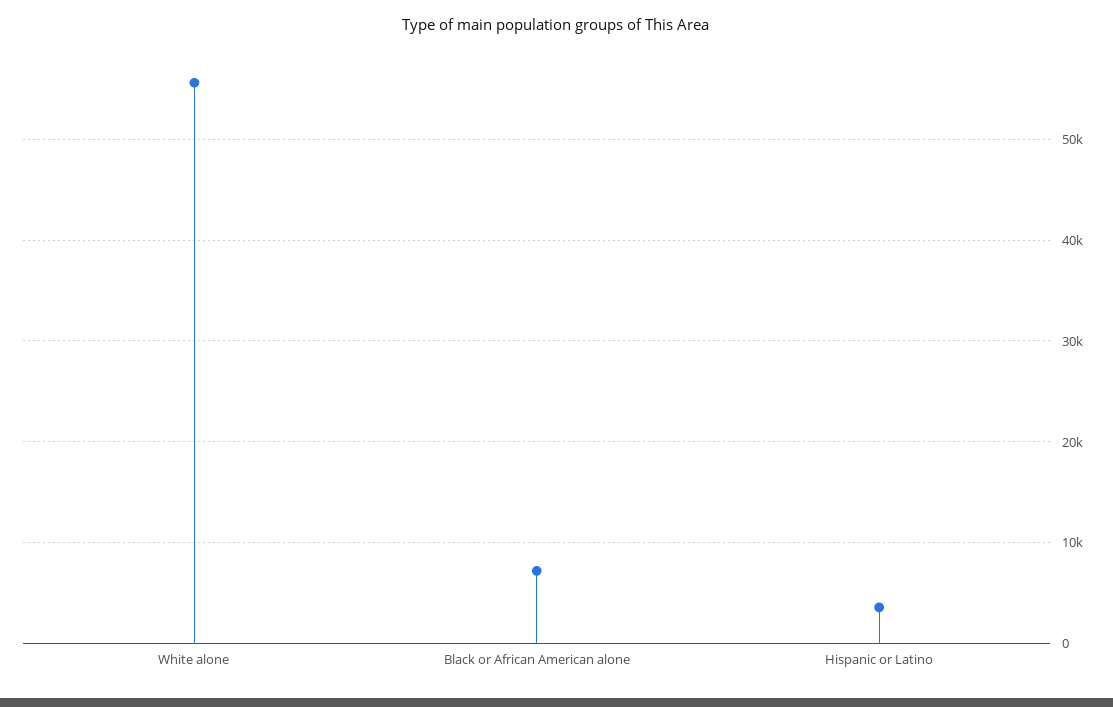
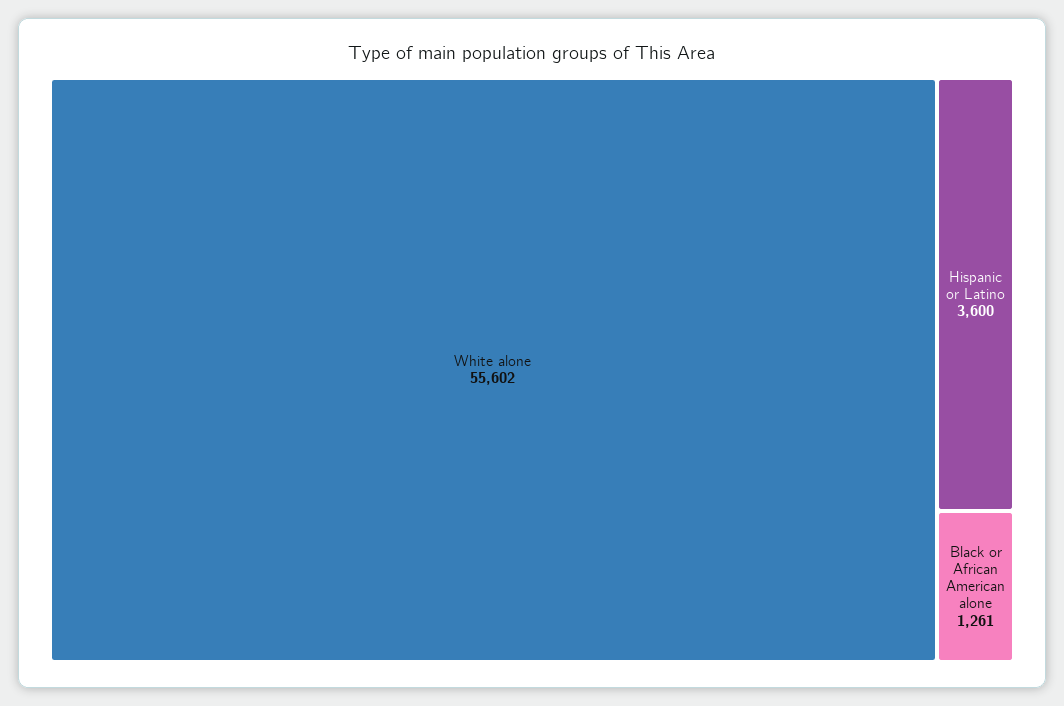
Black or African American alone: 7000 -> 1261

